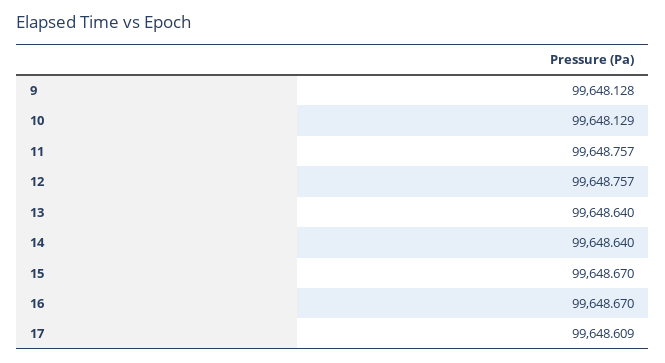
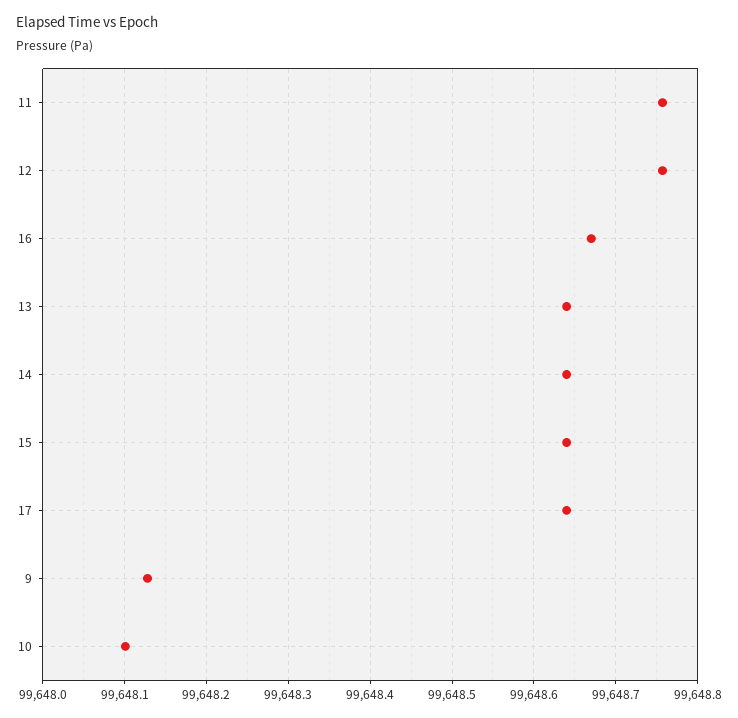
10: 99648.129 -> 99648.1
15: 99648.67 -> 99648.64
17: 99648.609 -> 99648.64

